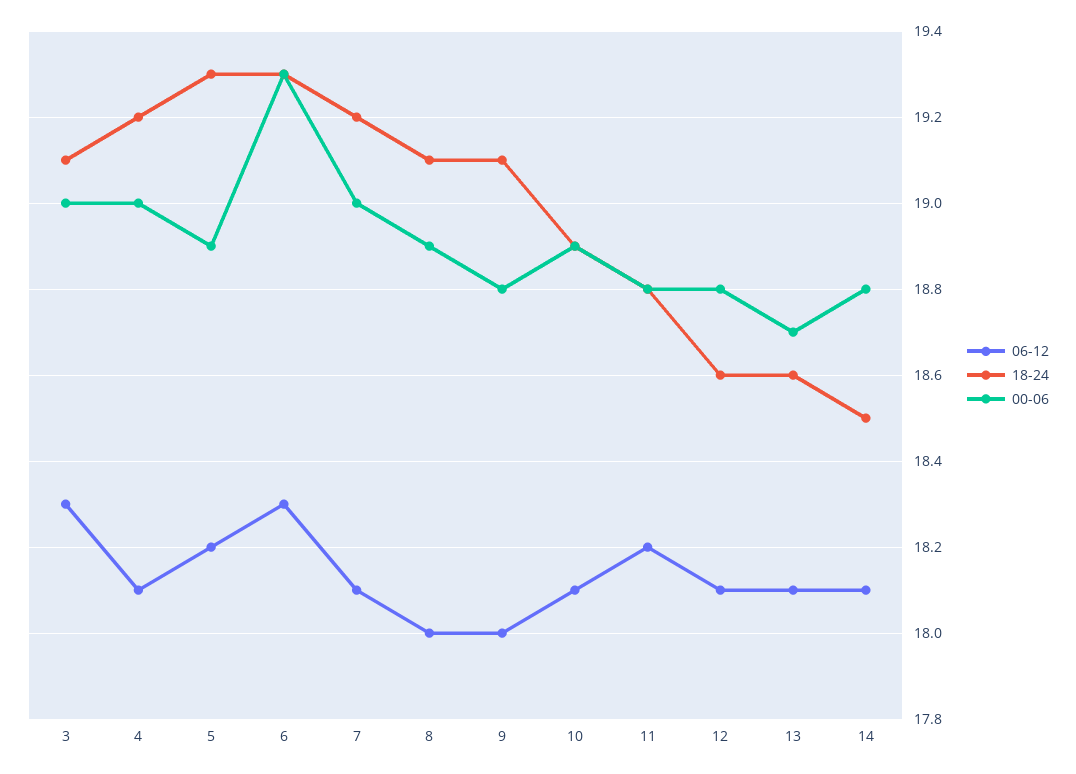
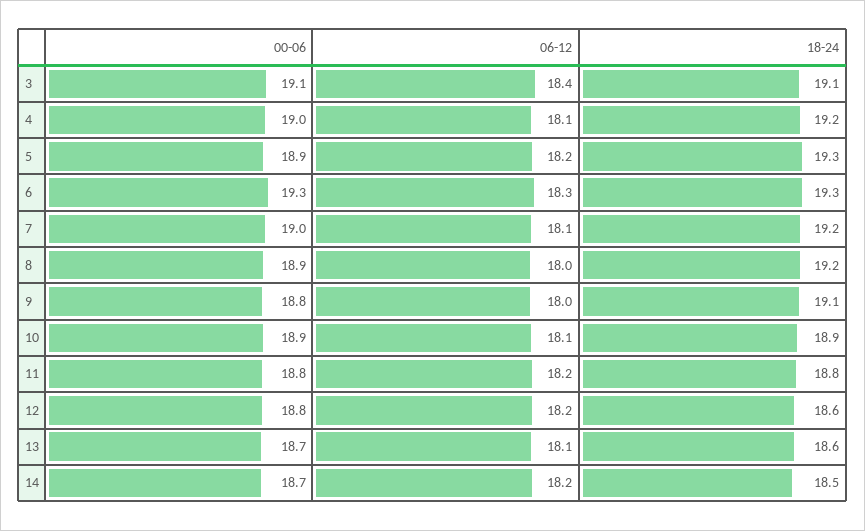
06-12, 3: 18.3 -> 18.4
00-06, 3: 19 -> 19.1
18-24, 8: 19.1 -> 19.2
06-12, 12: 18.1 -> 18.2
06-12, 14: 18.1 -> 18.2
00-06, 14: 18.8 -> 18.7

